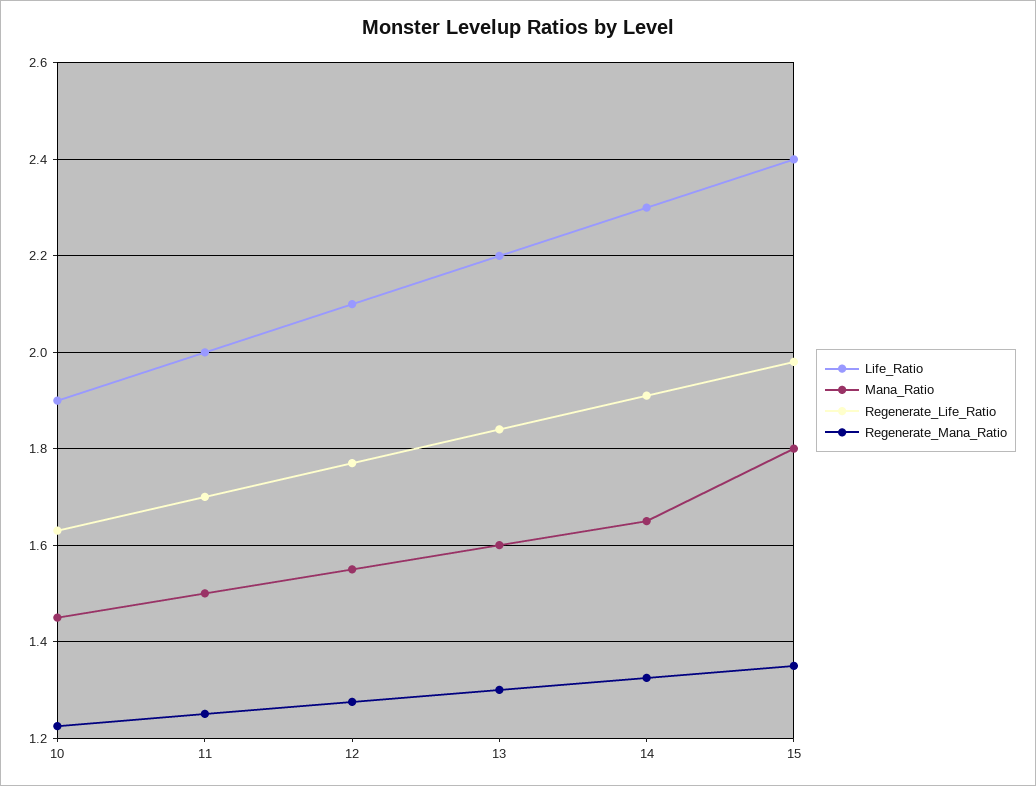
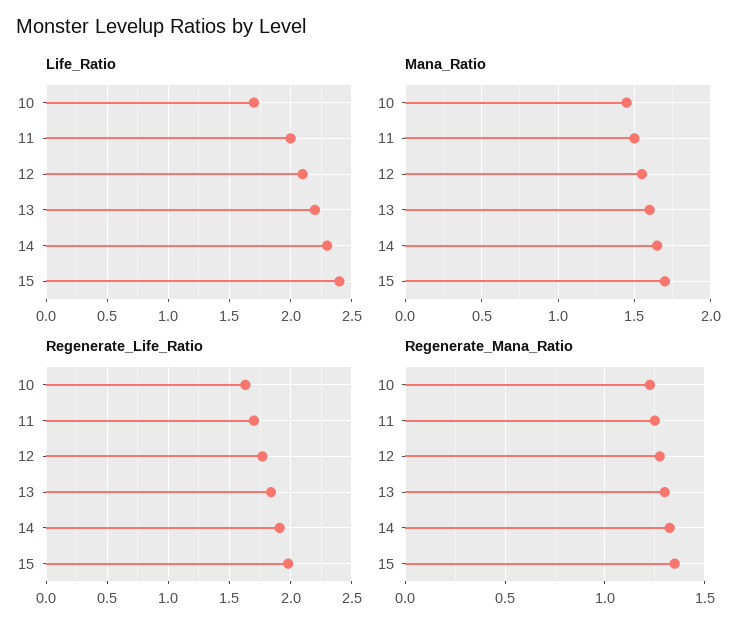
Life_Ratio, 10: 1.9 -> 1.7
Mana_Ratio, 15: 1.8 -> 1.7

